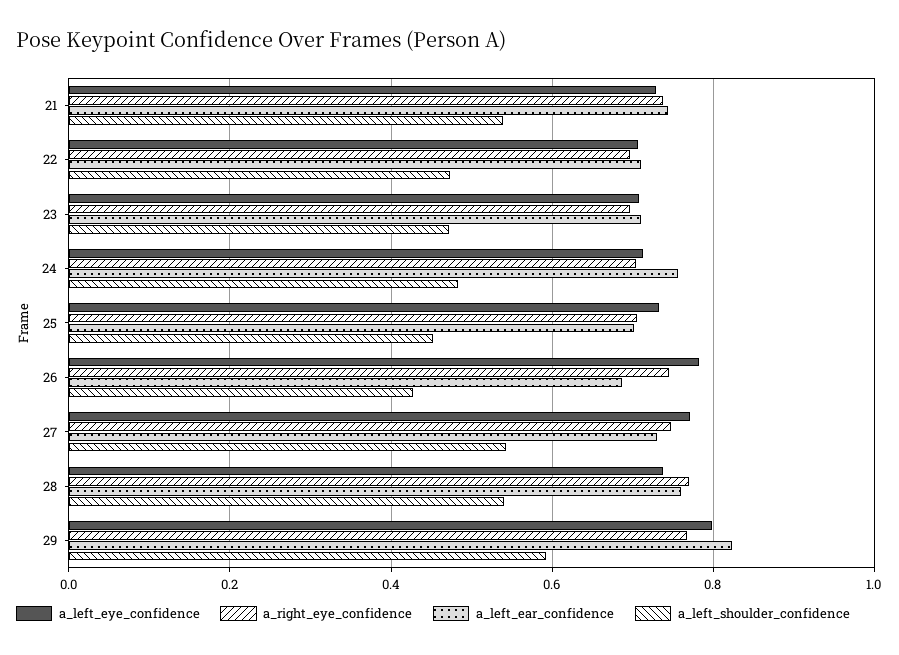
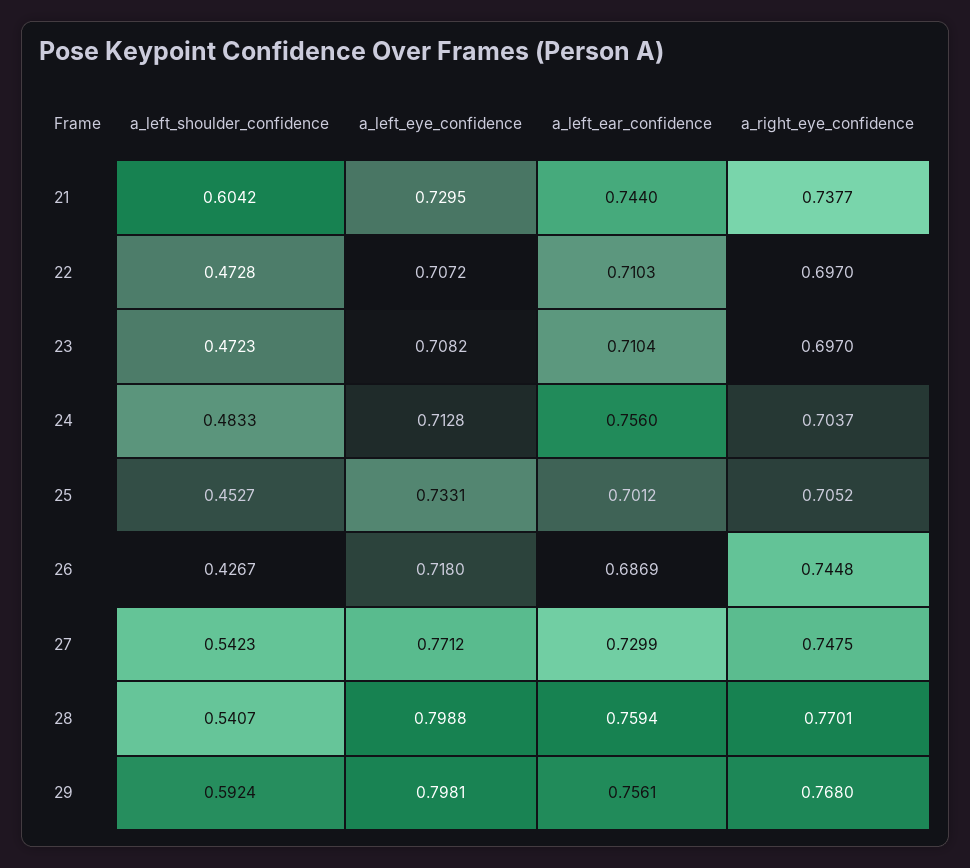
a_left_shoulder_confidence, 21: 0.54 -> 0.6042
a_left_eye_confidence, 26: 0.78 -> 0.718
a_left_eye_confidence, 28: 0.74 -> 0.7988
a_left_ear_confidence, 29: 0.82 -> 0.7561

